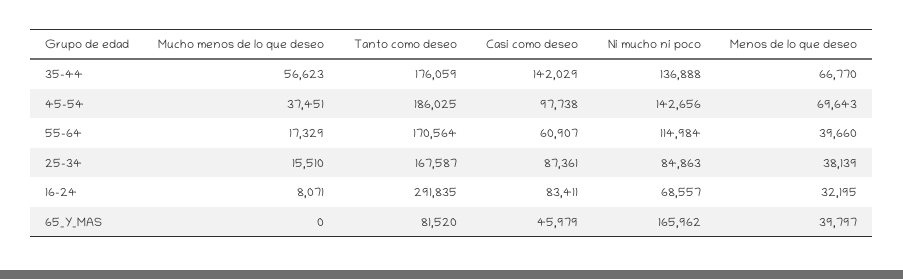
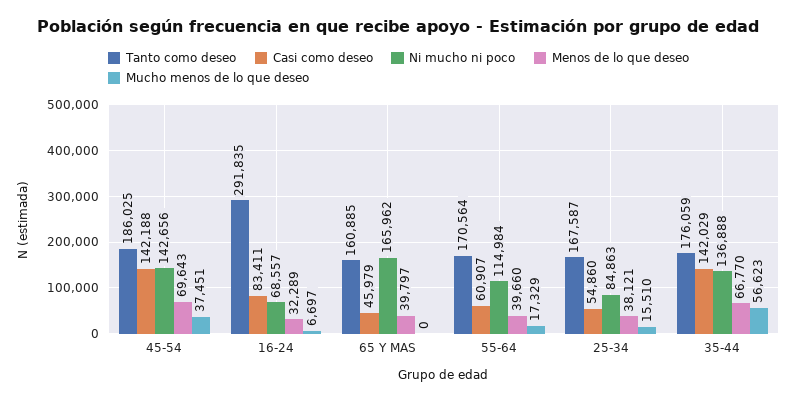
Casi como deseo, 45-54: 97738 -> 142188
Casi como deseo, 25-34: 87361 -> 54860
Menos de lo que deseo, 25-34: 38139 -> 38121
Mucho menos de lo que deseo, 16-24: 8071 -> 6697
Menos de lo que deseo, 16-24: 32195 -> 32289
Tanto como deseo, 65_Y_MAS: 81520 -> 160885

